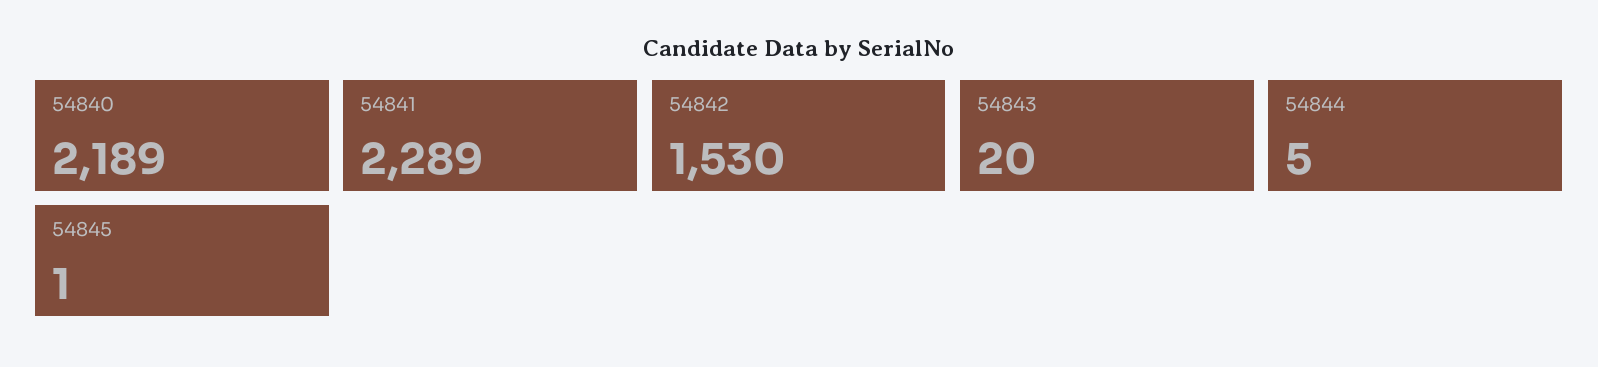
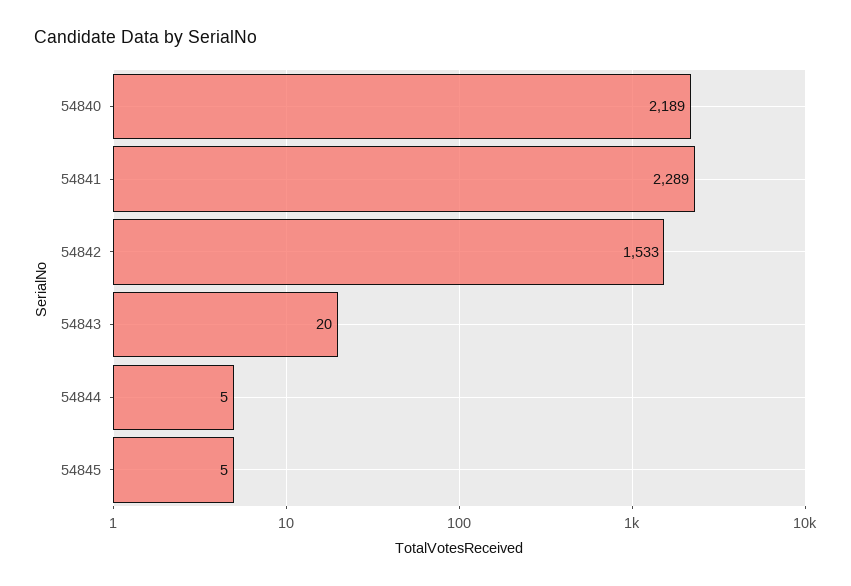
54842: 1530 -> 1533
54845: 1 -> 5

